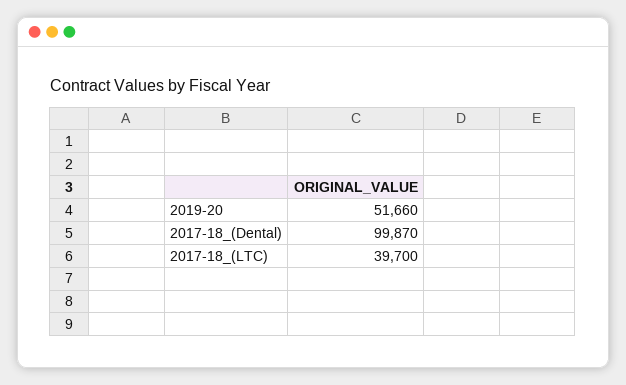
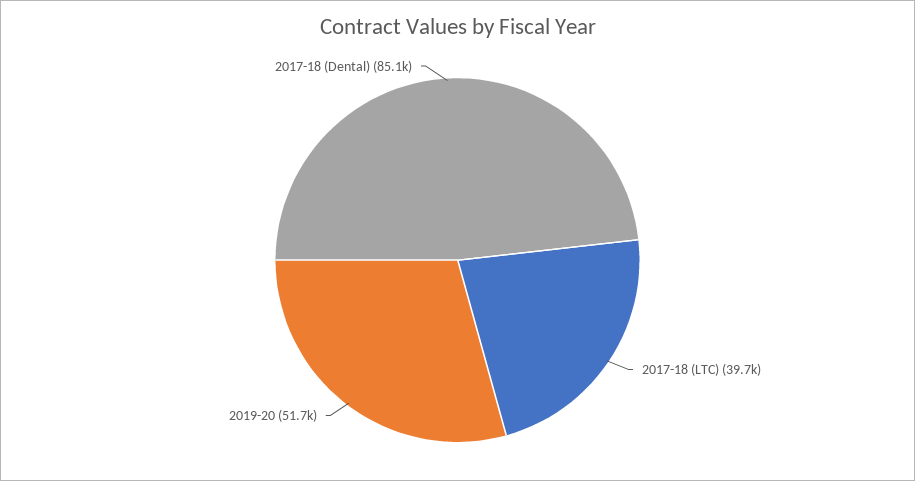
2017-18_(Dental): 99870 -> 85100

